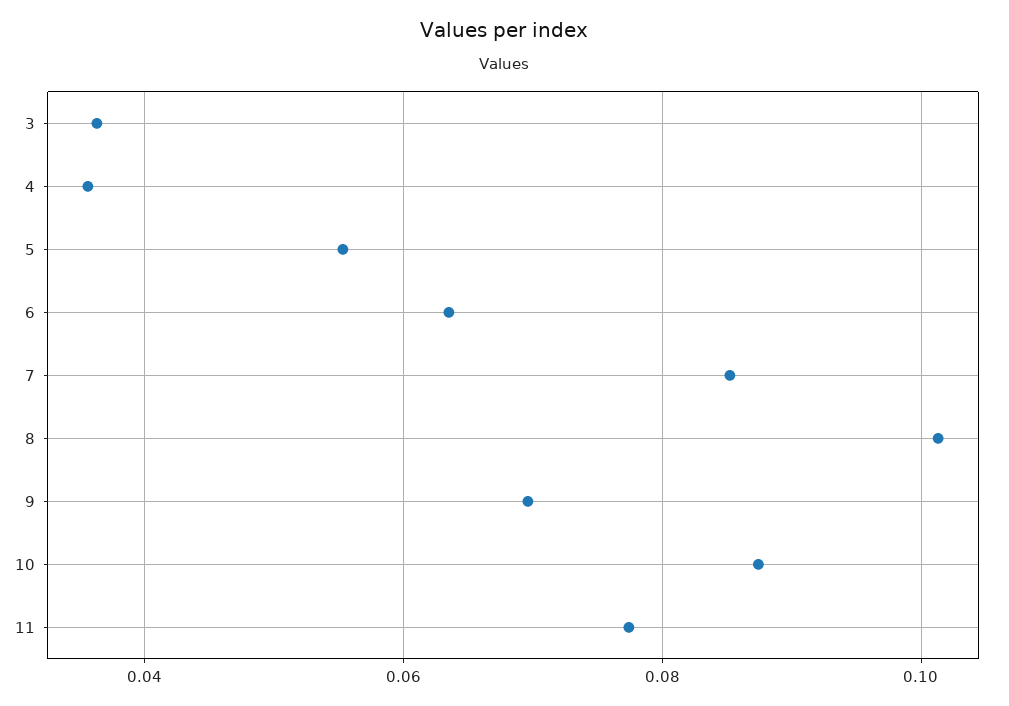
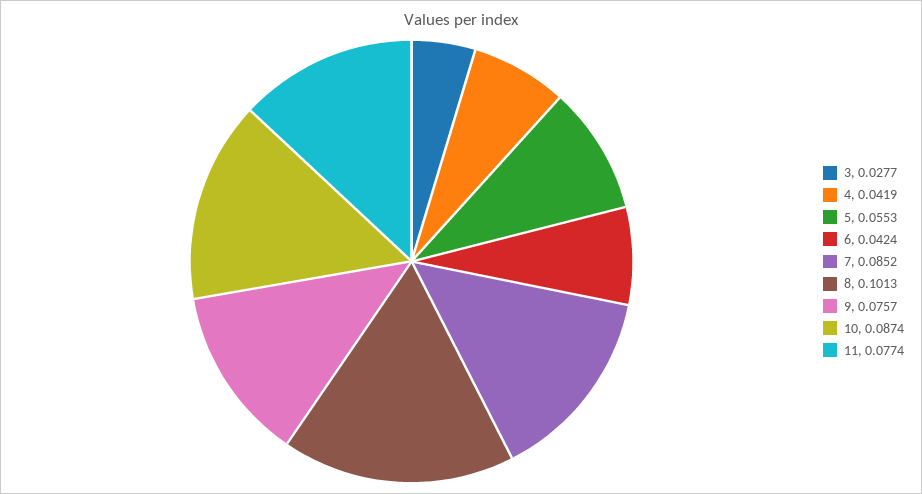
3: 0.036 -> 0.0277
4: 0.036 -> 0.0419
6: 0.064 -> 0.0424
9: 0.07 -> 0.0757

